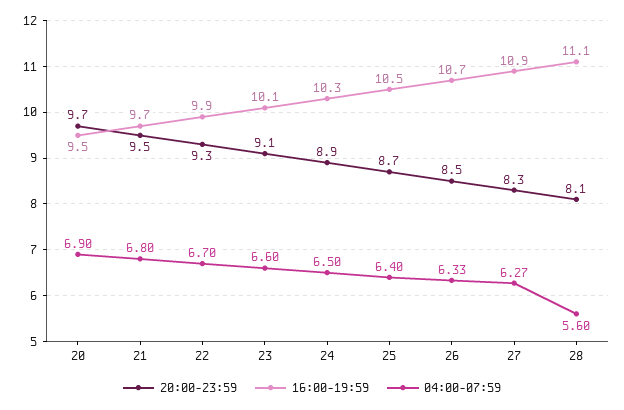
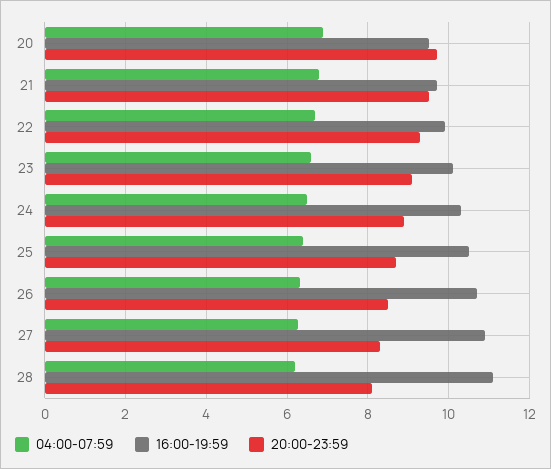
04:00-07:59, 28: 5.6 -> 6.2

